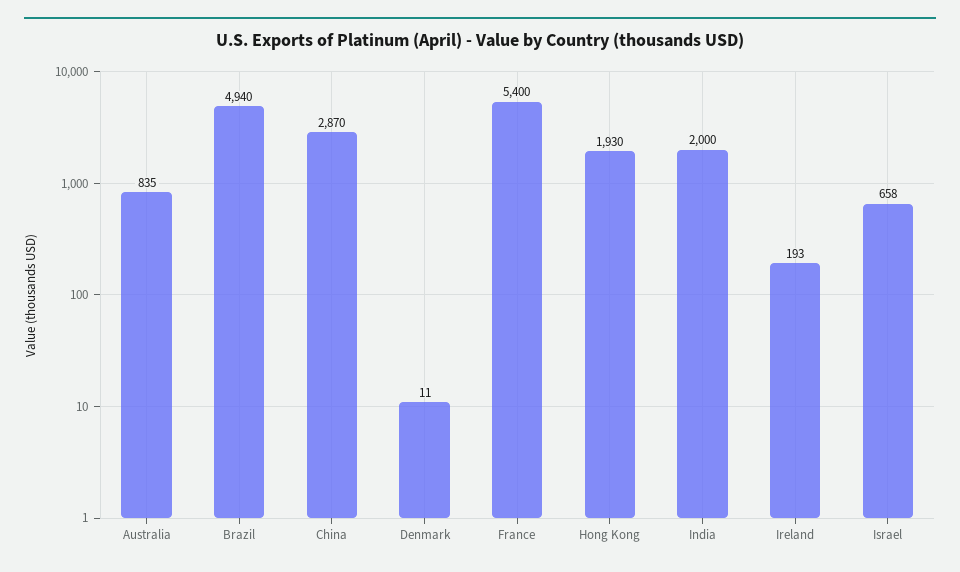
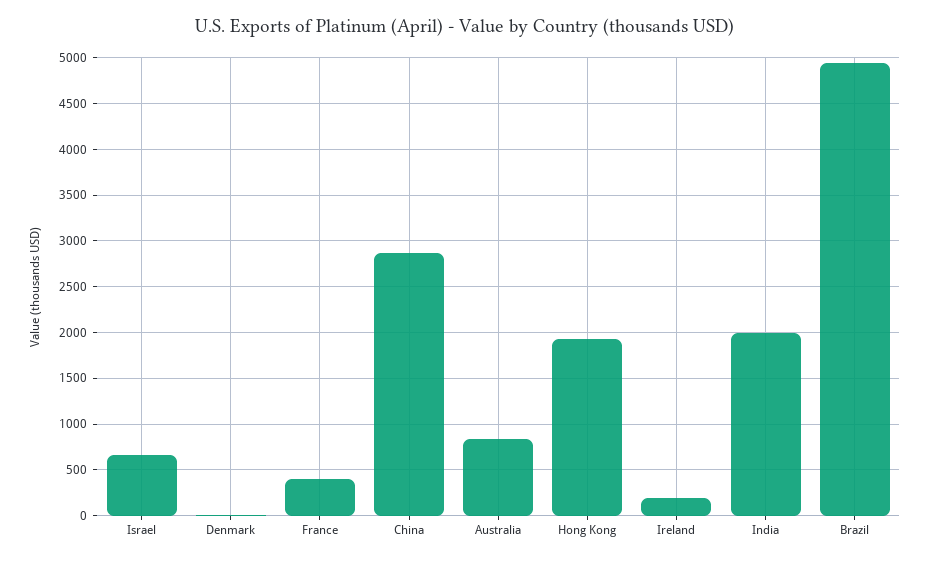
France: 5400 -> 400

